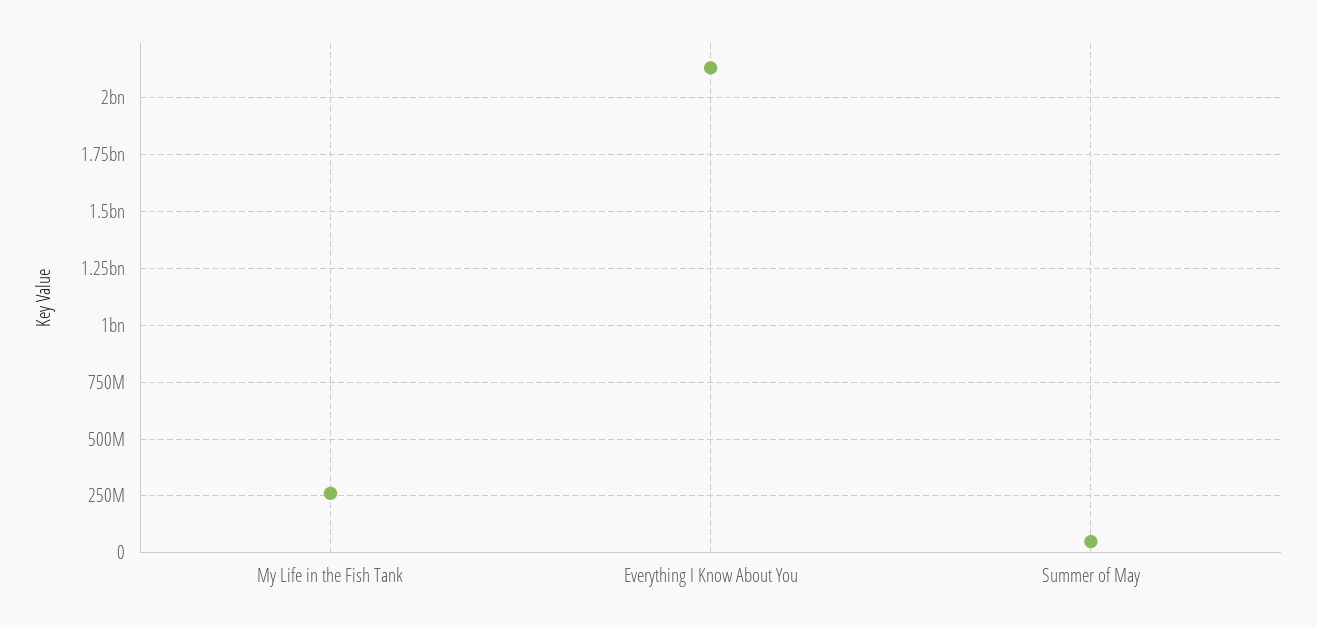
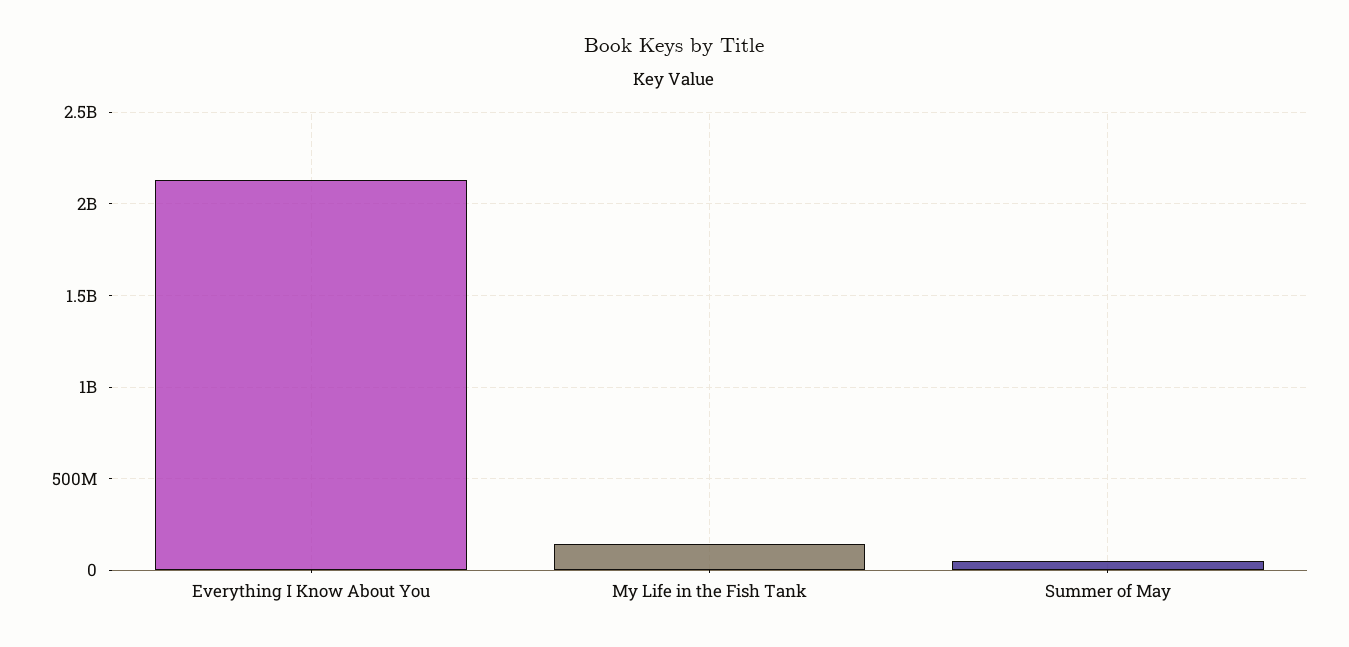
My Life in the Fish Tank: 250000000 -> 150000000

